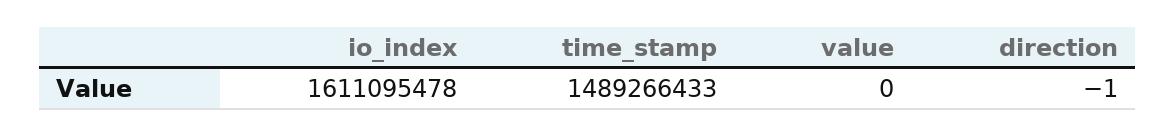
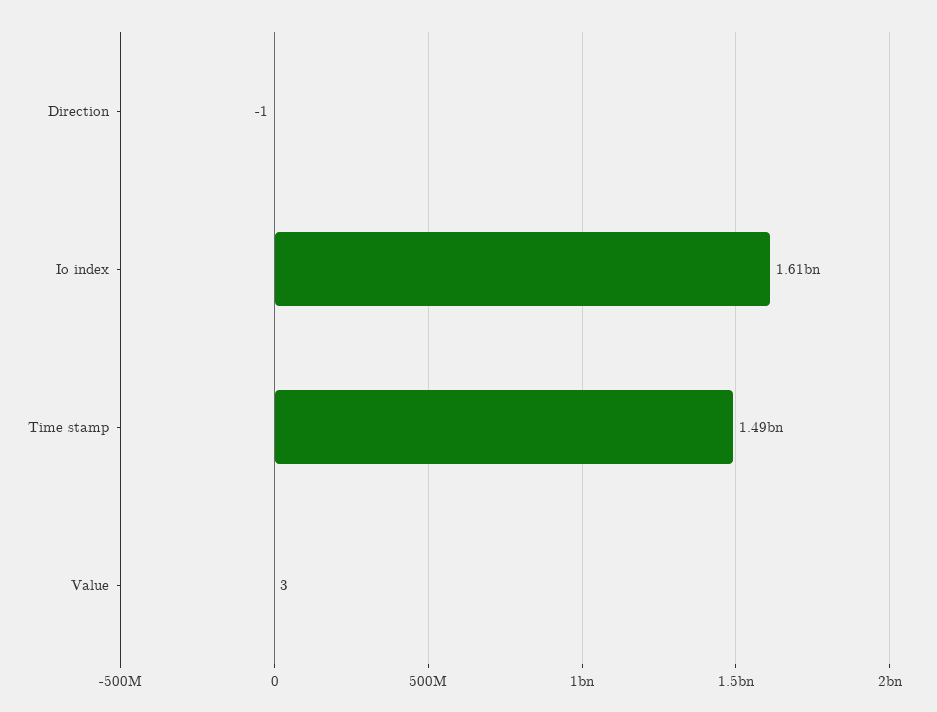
value: 0 -> 3

